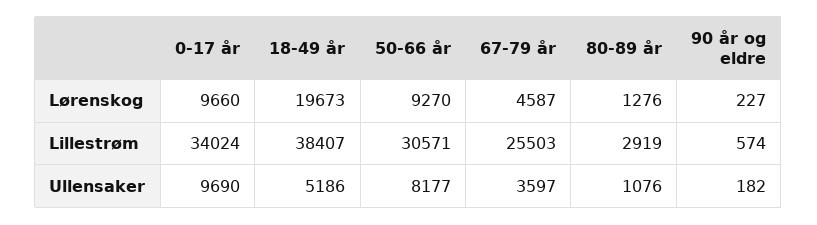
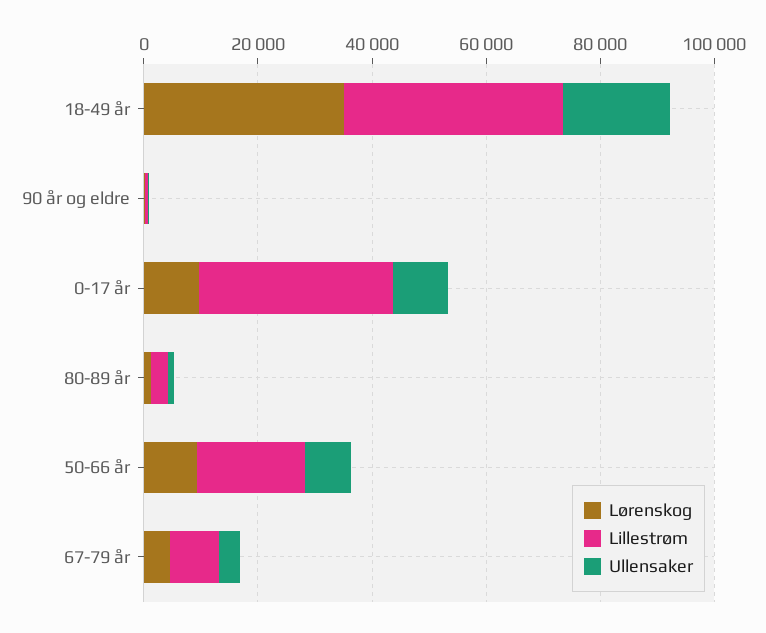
Lørenskog, 18-49 år: 19673 -> 35000
Lillestrøm, 50-66 år: 30571 -> 20000
Lillestrøm, 67-79 år: 25503 -> 10000
Ullensaker, 18-49 år: 5186 -> 20000

